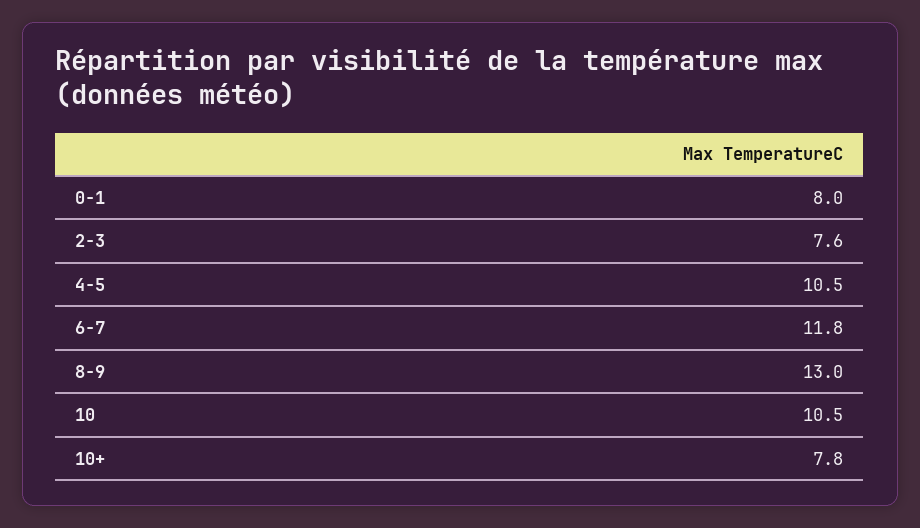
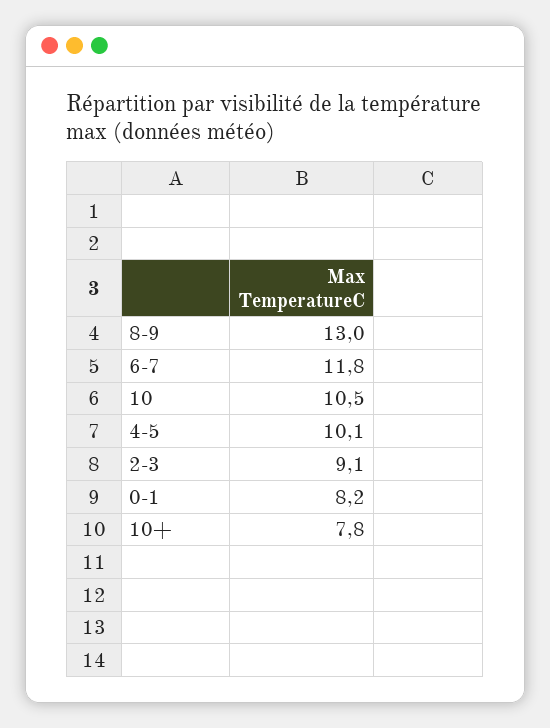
0-1: 8 -> 8.2
2-3: 7.6 -> 9.1
4-5: 10.5 -> 10.1

